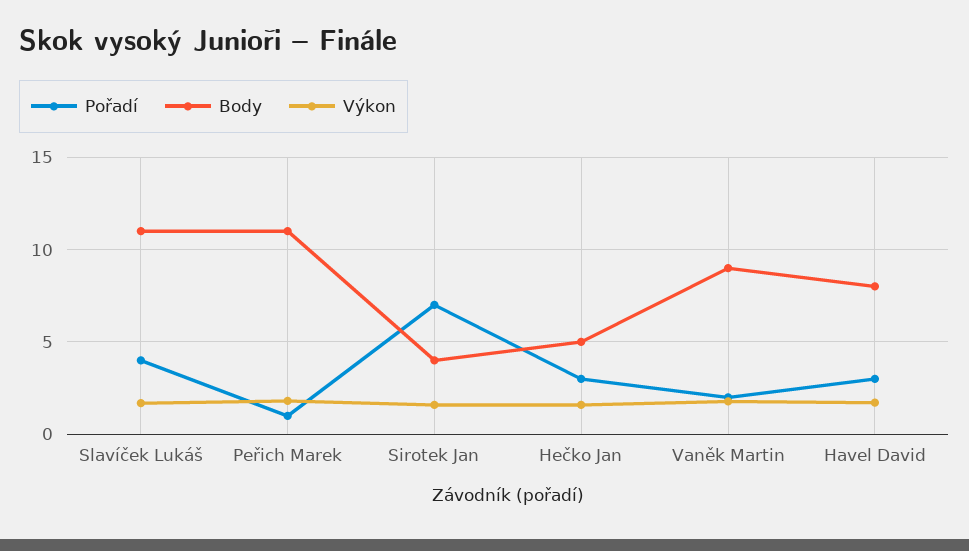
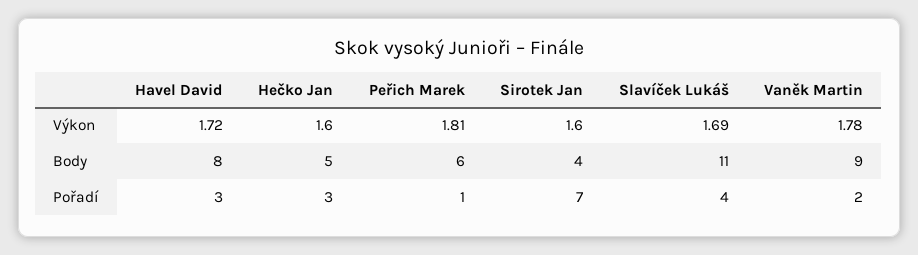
Body, Peřich Marek: 11 -> 6

